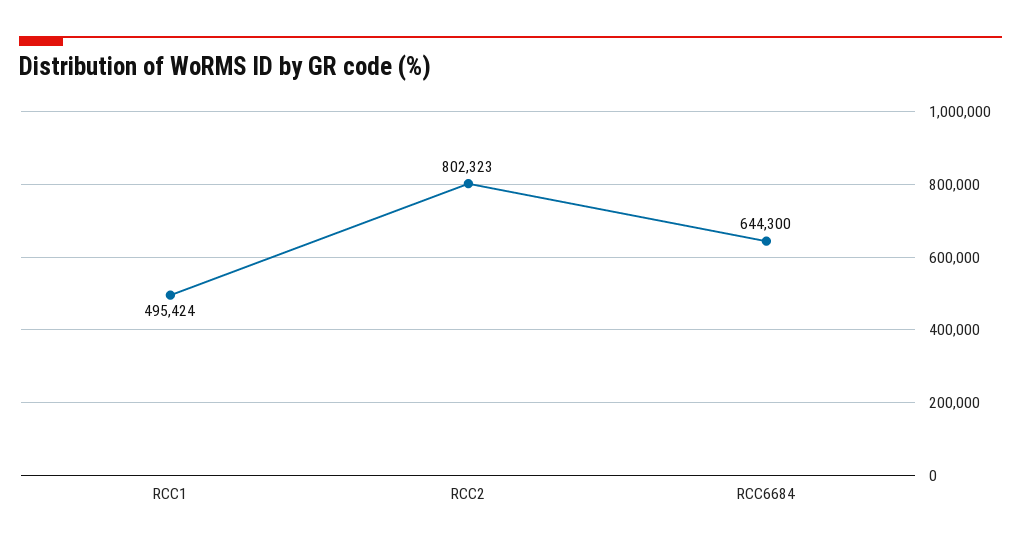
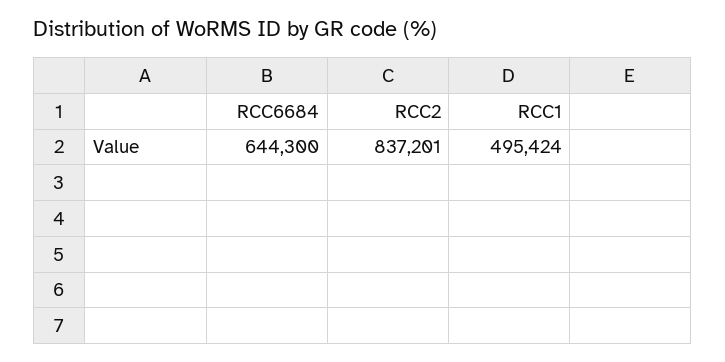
RCC2: 802323 -> 837201

